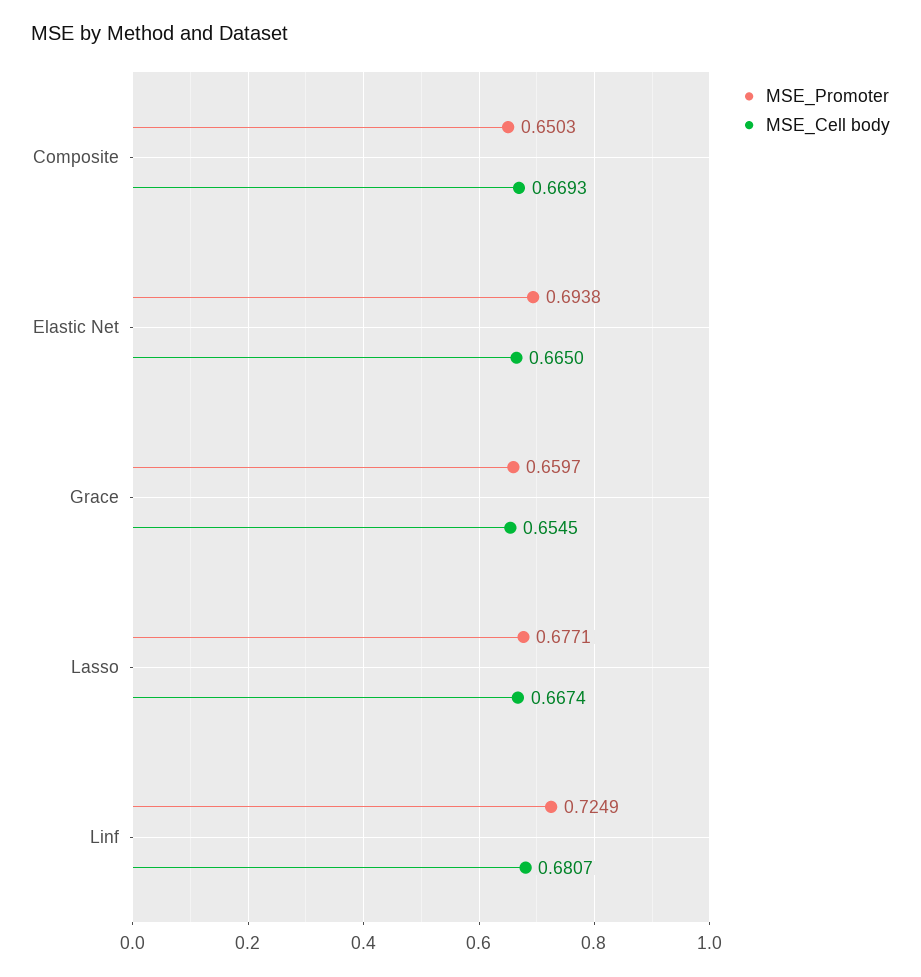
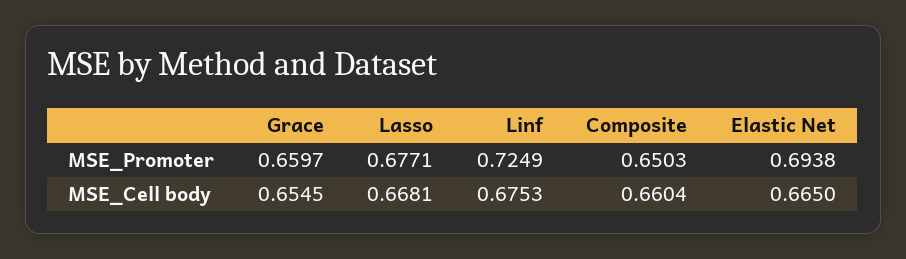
MSE_Cell body, Composite: 0.6693 -> 0.6604
MSE_Cell body, Lasso: 0.6674 -> 0.6681
MSE_Cell body, Linf: 0.6807 -> 0.6753

